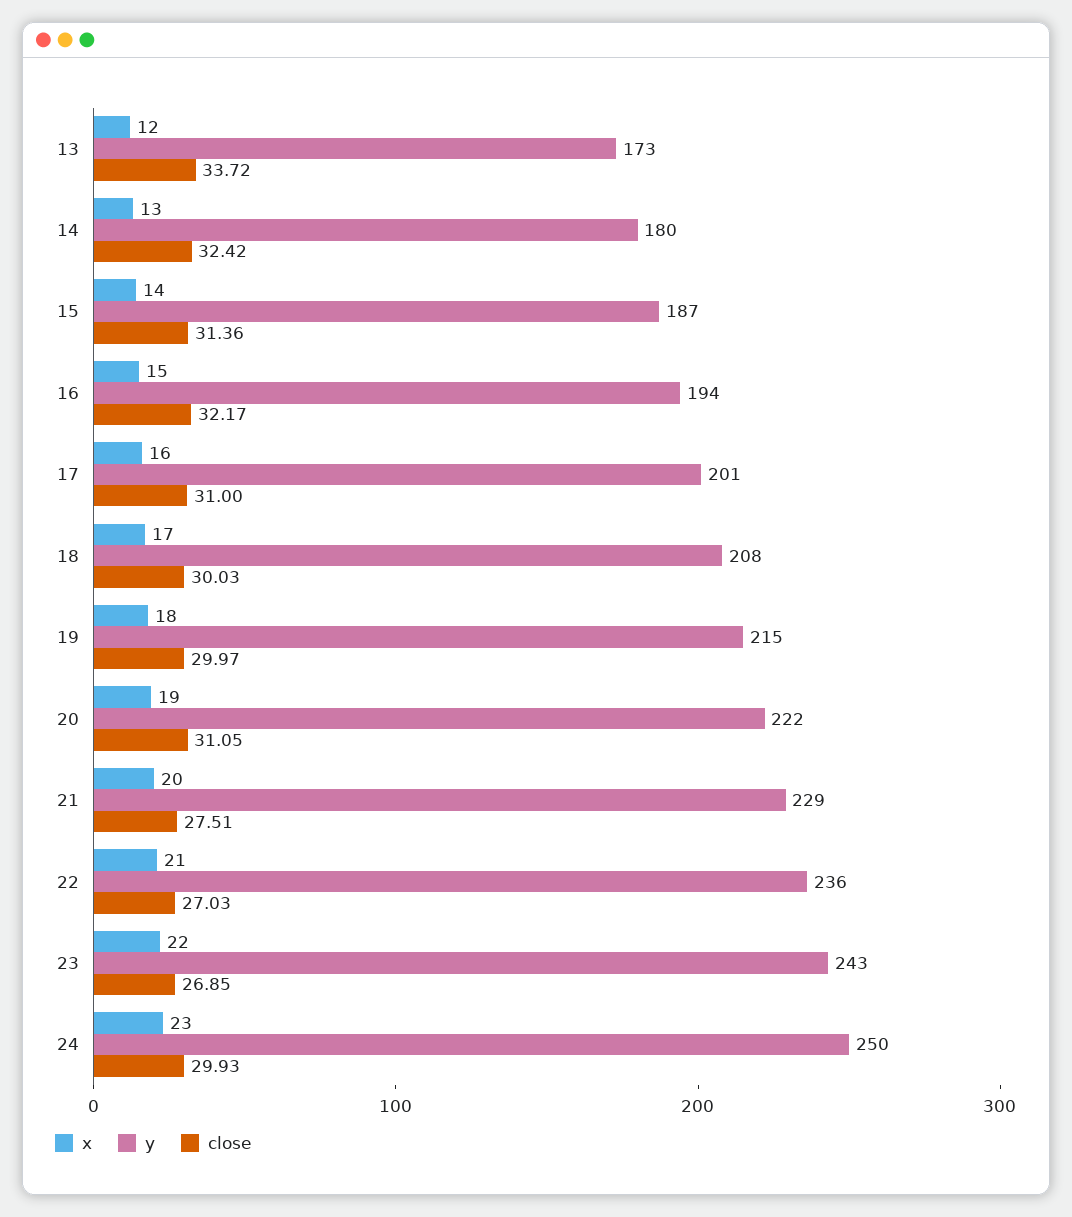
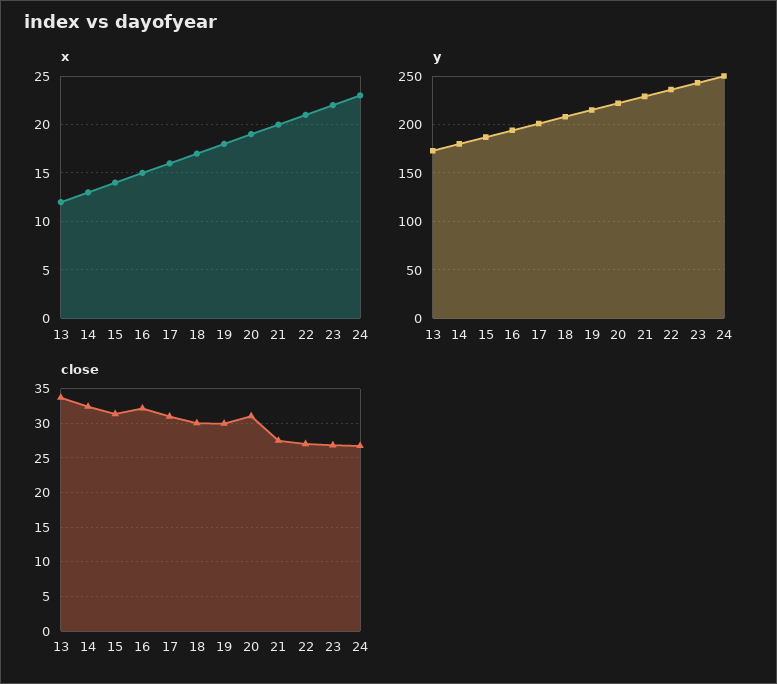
close, 24: 29.93 -> 27

